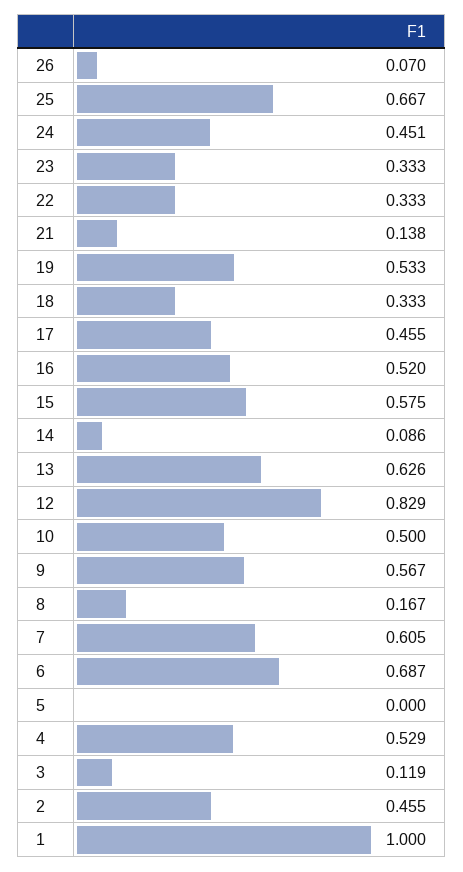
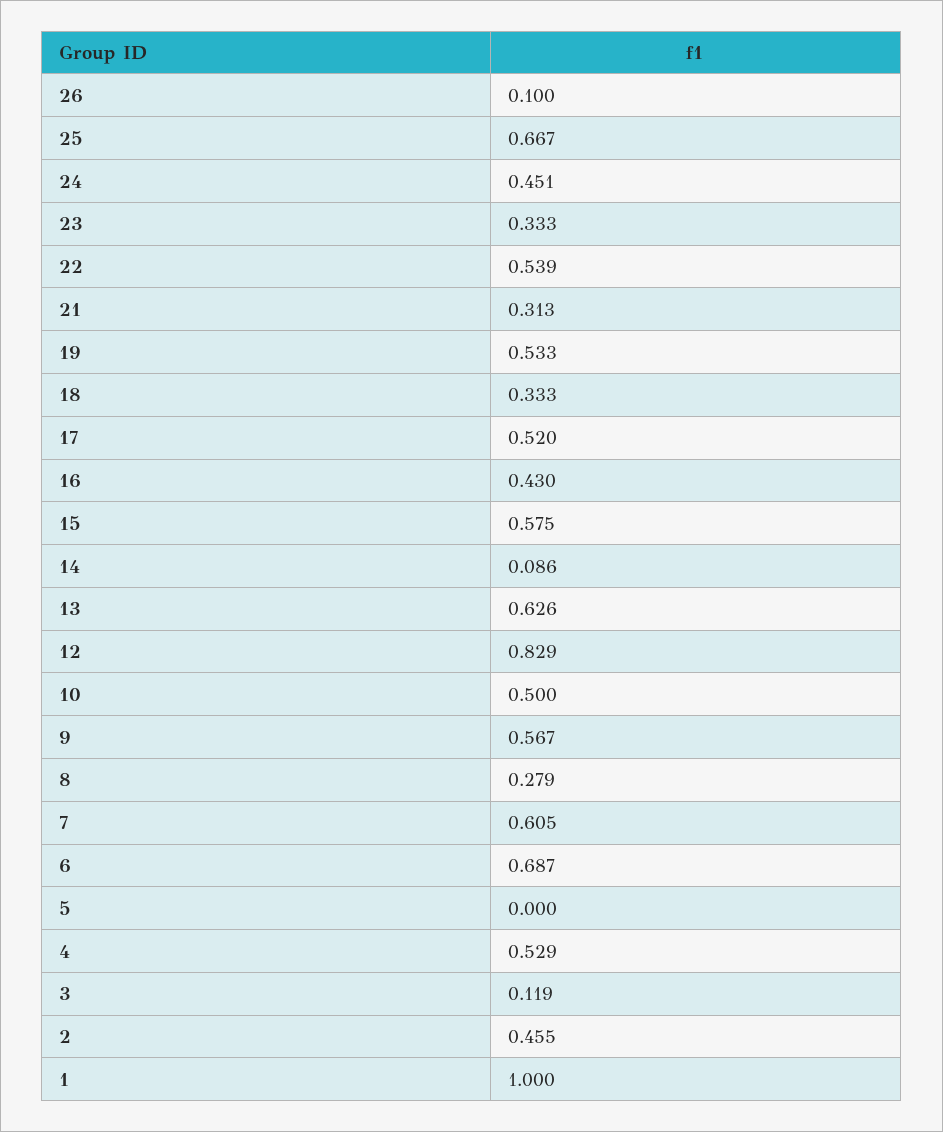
26: 0.07 -> 0.1
22: 0.333 -> 0.539
21: 0.138 -> 0.313
17: 0.455 -> 0.52
16: 0.52 -> 0.43
8: 0.167 -> 0.279

